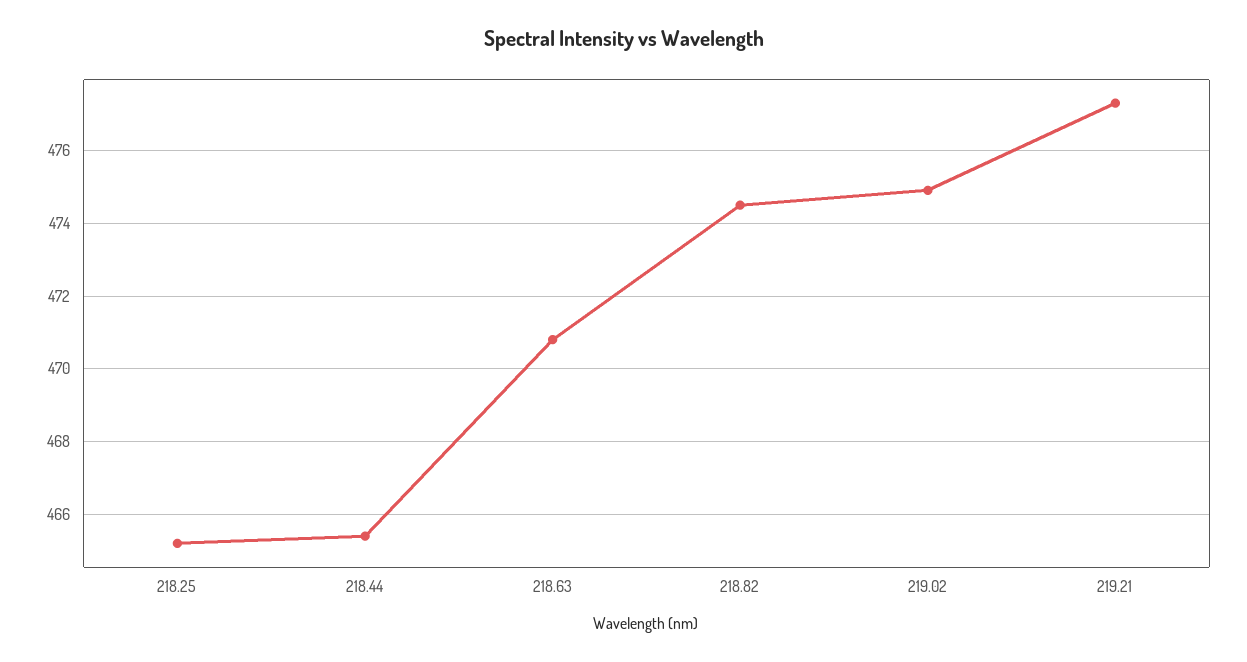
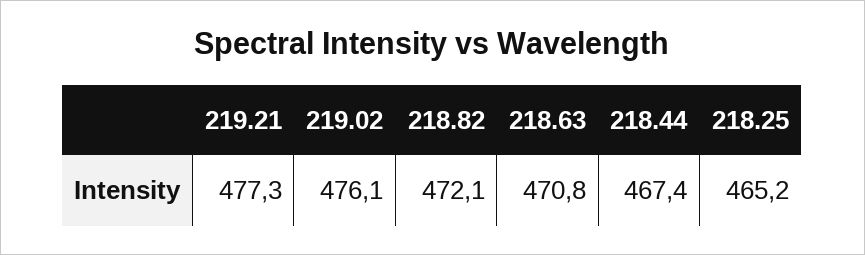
218.44: 465.5 -> 467.4
218.82: 474.5 -> 472.1
219.02: 475 -> 476.1

